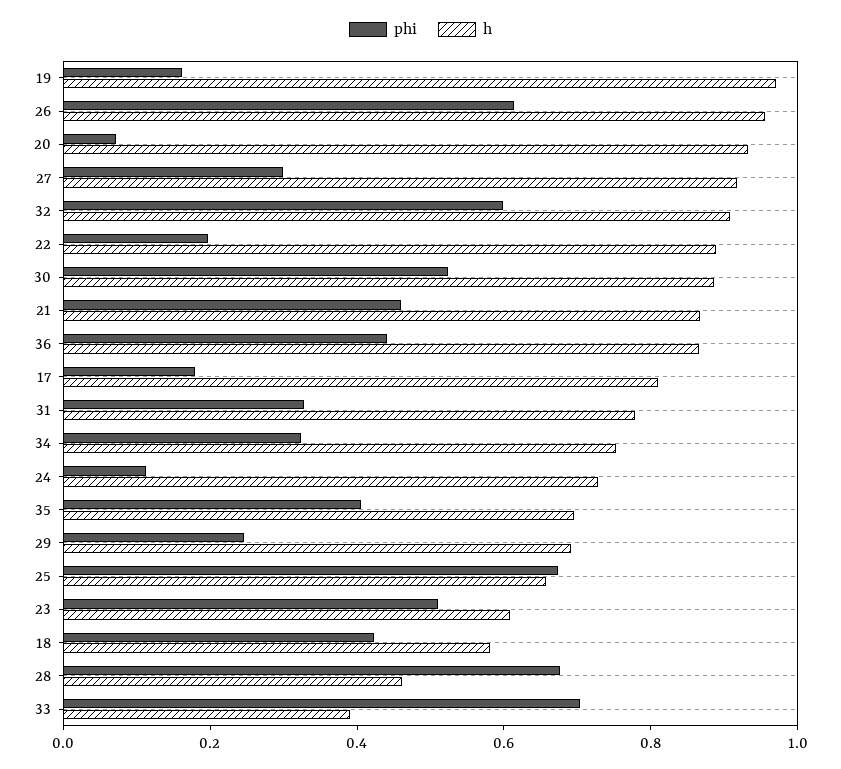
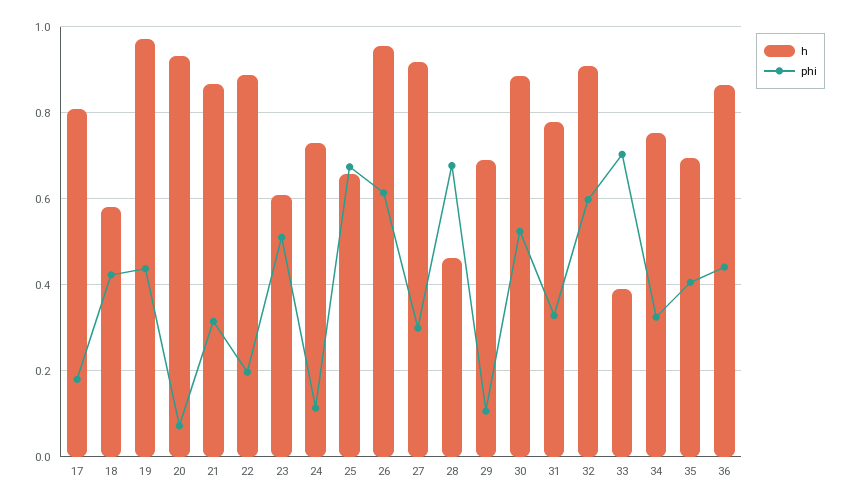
phi, 19: 0.15 -> 0.44
phi, 21: 0.45 -> 0.32
phi, 29: 0.25 -> 0.1

